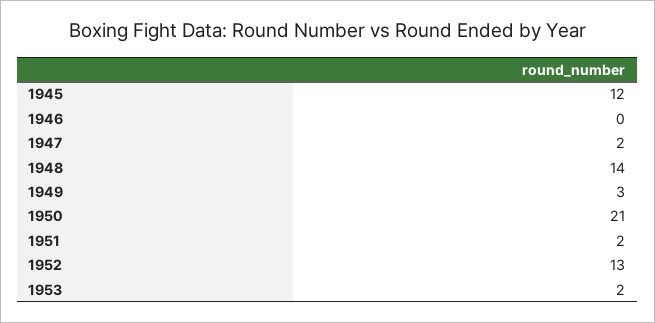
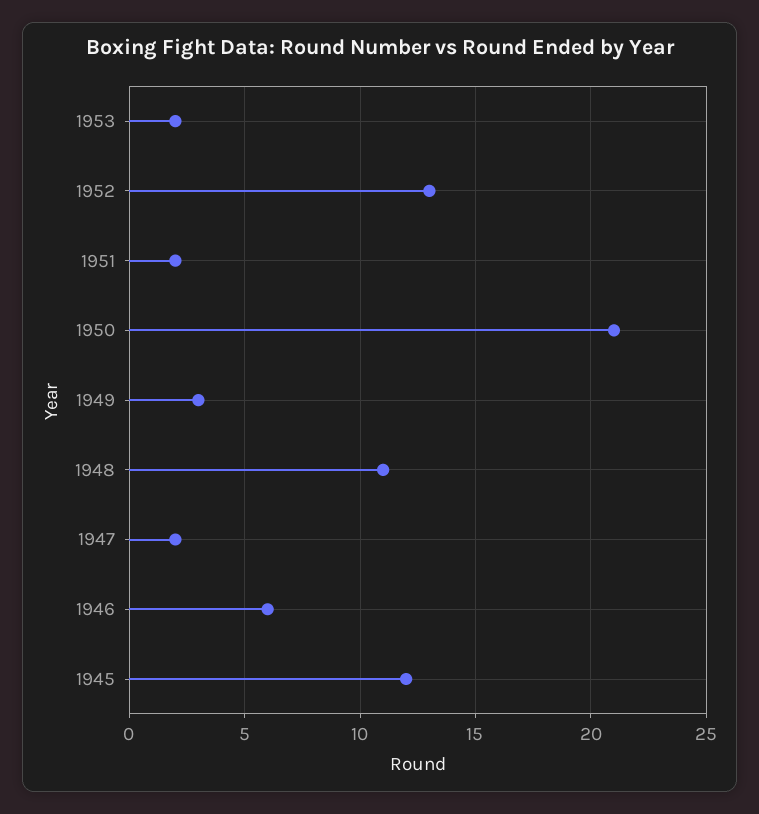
1946: 0 -> 6
1948: 14 -> 11

